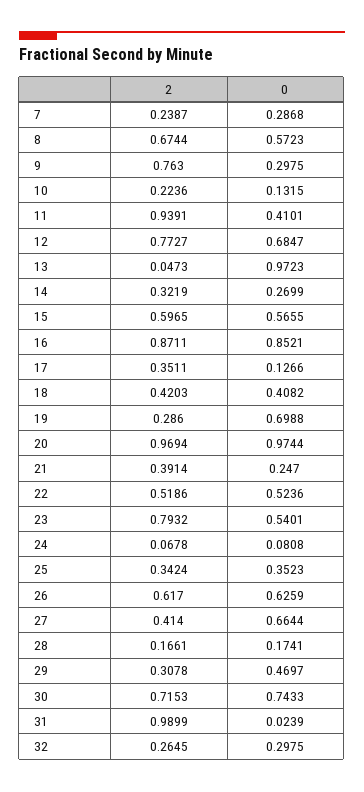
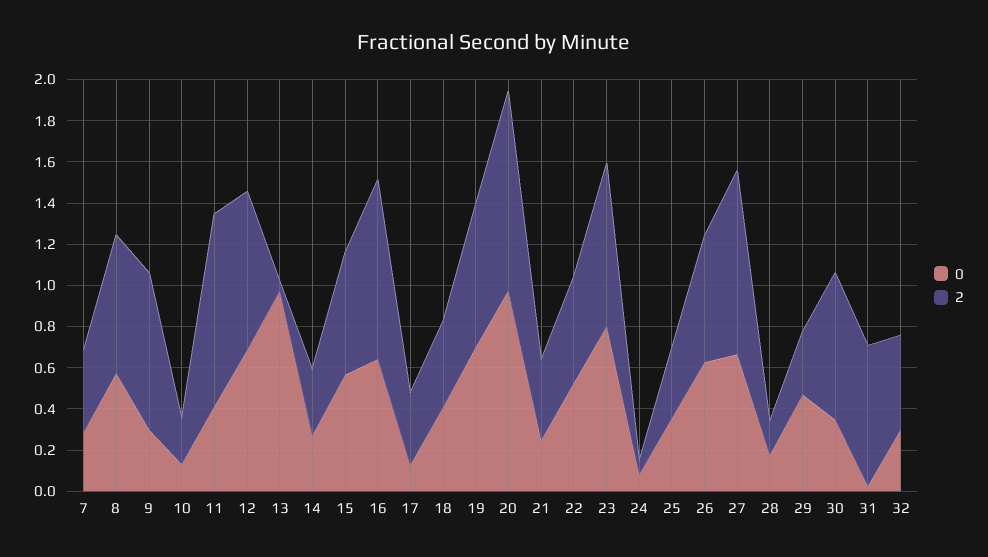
2, 7: 0.2387 -> 0.4
0, 16: 0.8521 -> 0.65
2, 19: 0.286 -> 0.7
0, 23: 0.5401 -> 0.8
2, 27: 0.414 -> 0.9
0, 30: 0.7433 -> 0.35
2, 31: 0.9899 -> 0.7
2, 32: 0.2645 -> 0.45

